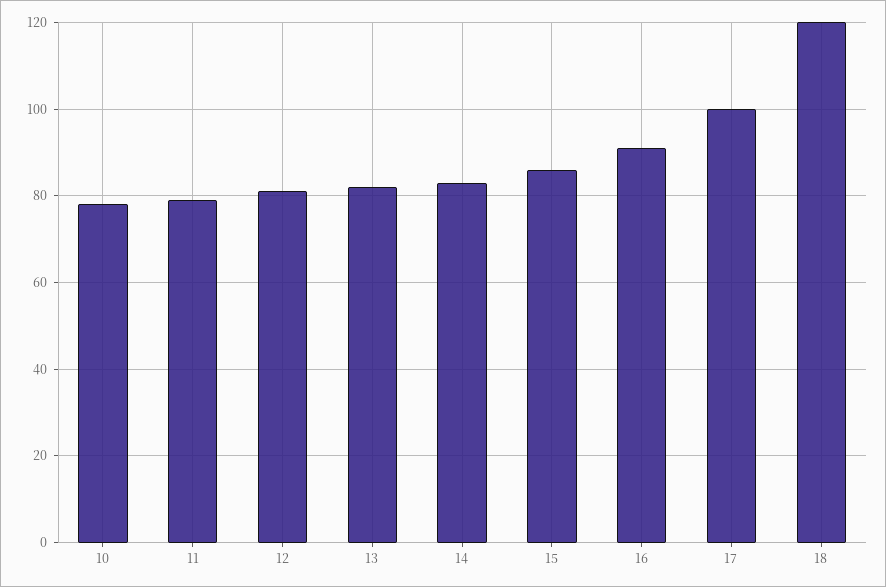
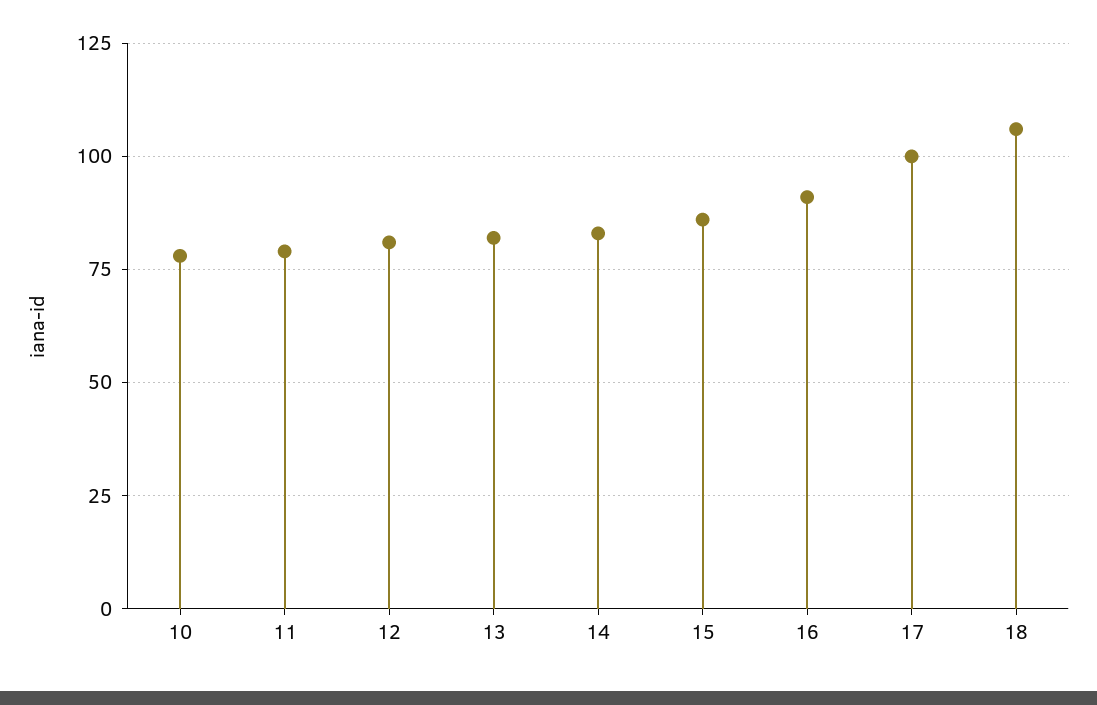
18: 120 -> 105

